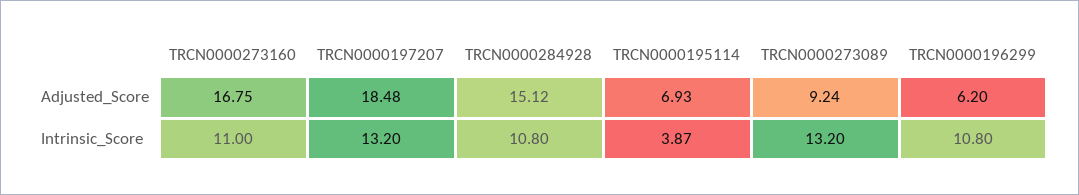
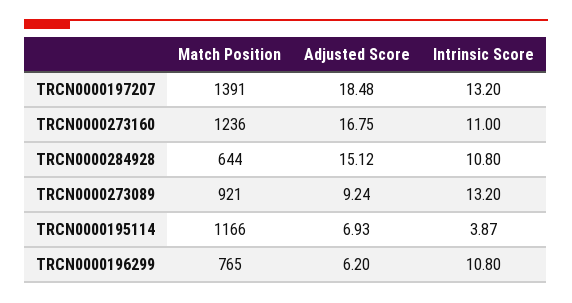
TRCN0000197207, Match Position: none -> 1391
TRCN0000273160, Match Position: none -> 1236
TRCN0000284928, Match Position: none -> 644
TRCN0000273089, Match Position: none -> 921
TRCN0000195114, Match Position: none -> 1166
TRCN0000196299, Match Position: none -> 765

